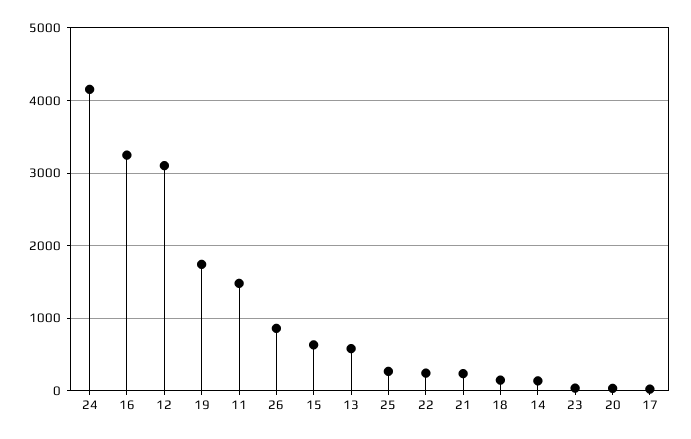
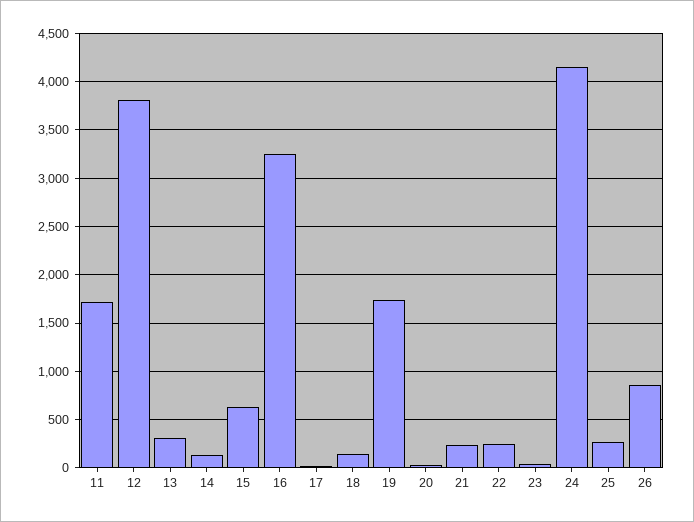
12: 3100 -> 3800
11: 1500 -> 1700
13: 600 -> 300

